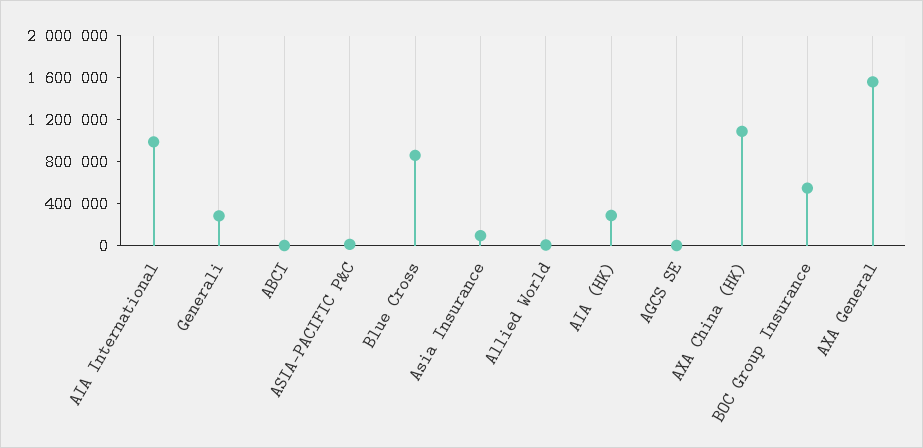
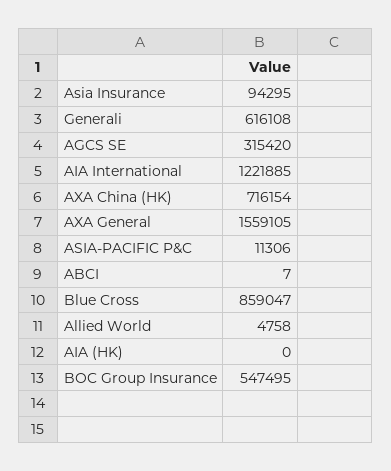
AIA International: 1000000 -> 1221885
Generali: 300000 -> 616108
AIA (HK): 300000 -> 0
AGCS SE: 0 -> 315420
AXA China (HK): 1100000 -> 716154

